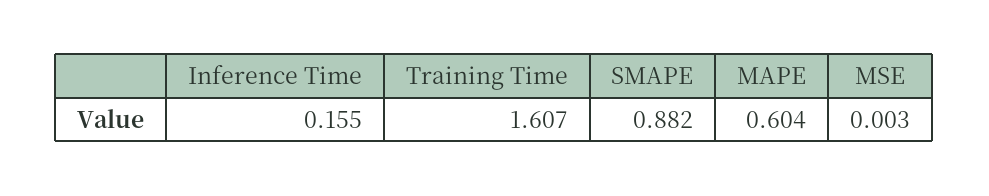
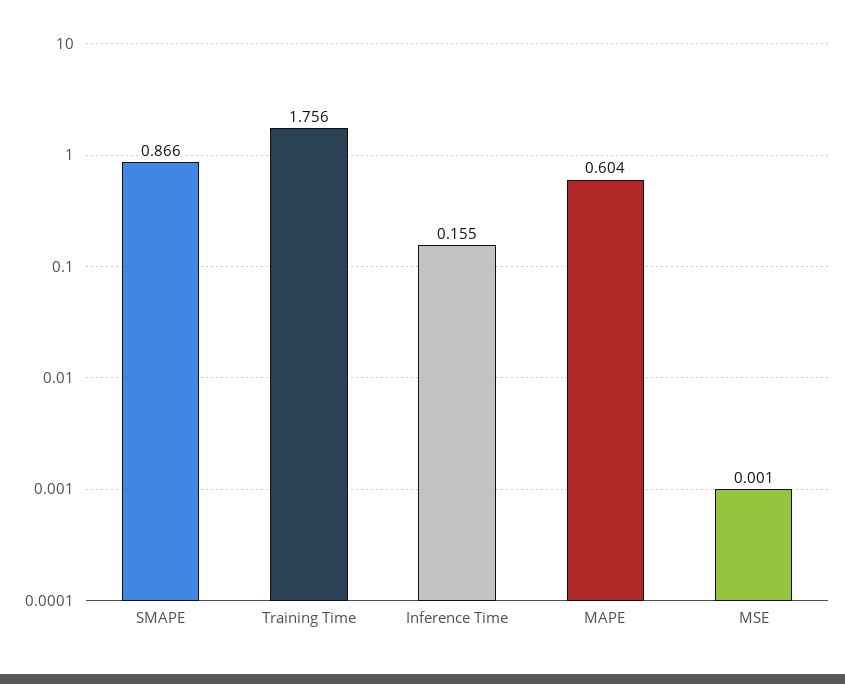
Training Time: 1.607 -> 1.756
SMAPE: 0.882 -> 0.866
MSE: 0.003 -> 0.001

